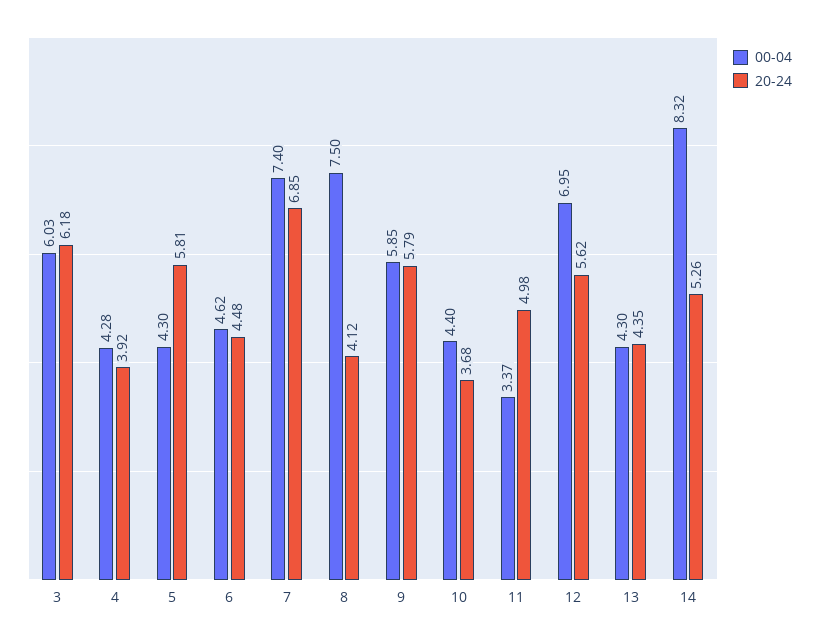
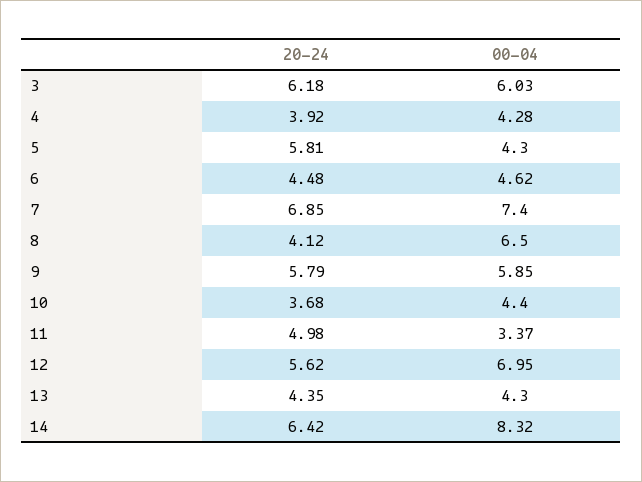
00-04, 8: 7.5 -> 6.5
20-24, 14: 5.26 -> 6.42

